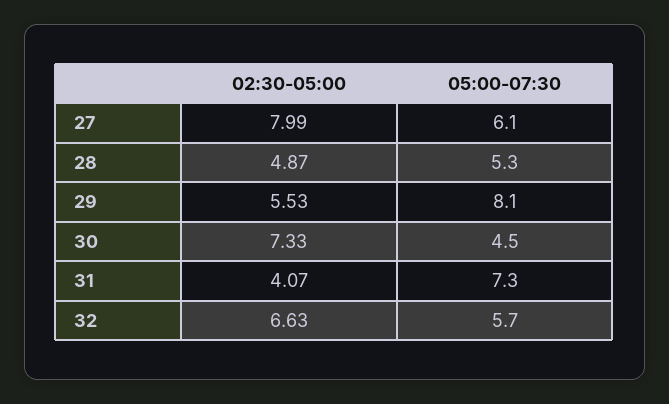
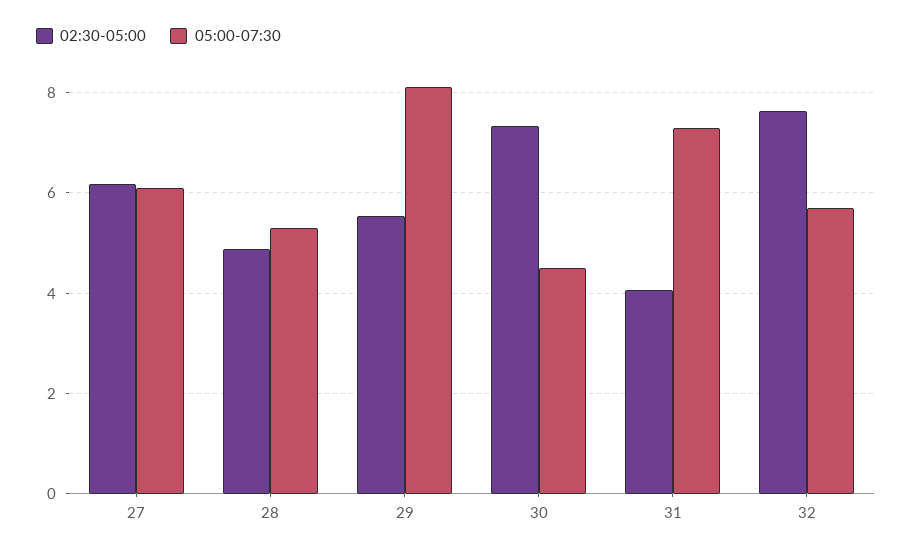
02:30-05:00, 27: 7.99 -> 6.2
02:30-05:00, 32: 6.63 -> 7.6

